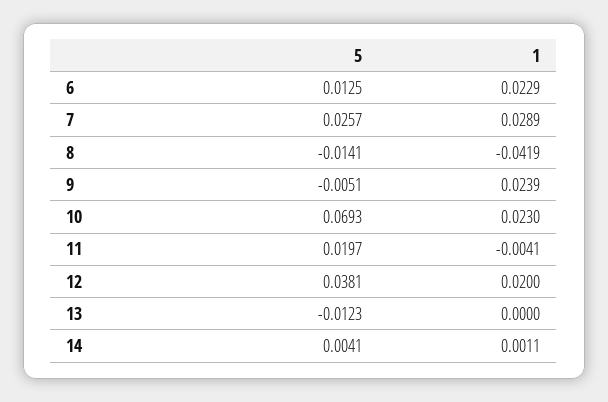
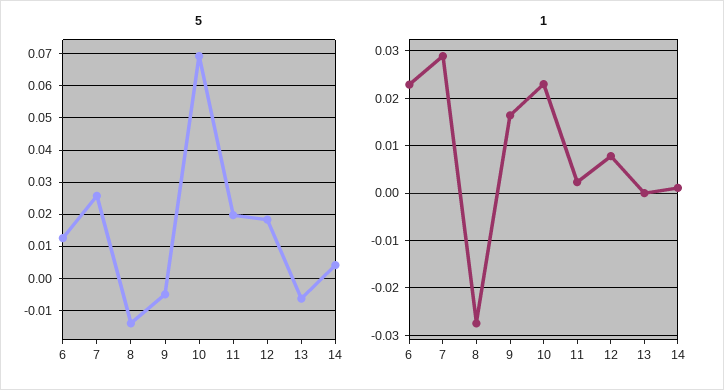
1, 8: -0.0419 -> -0.028
1, 9: 0.0239 -> 0.016
1, 11: -0.0041 -> 0.002
5, 12: 0.0381 -> 0.018
1, 12: 0.02 -> 0.008
5, 13: -0.0123 -> -0.006

